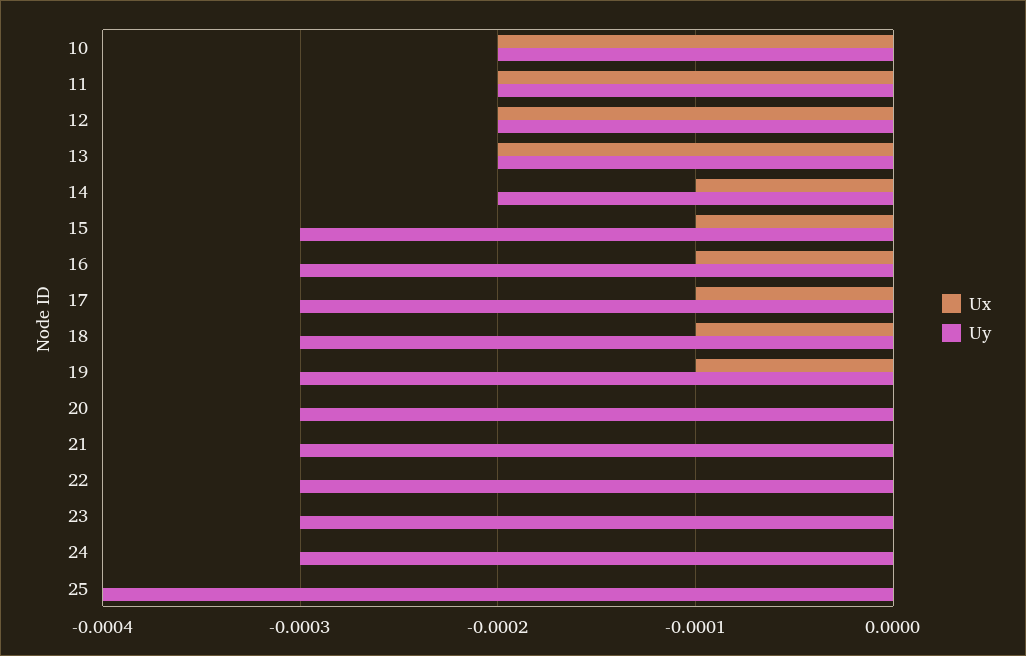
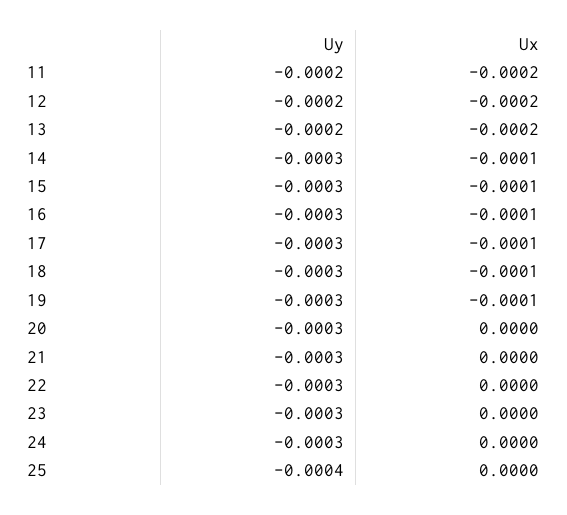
Ux, 10: -0.0002 -> none
Uy, 10: -0.0002 -> none
Uy, 14: -0.0002 -> -0.0003

